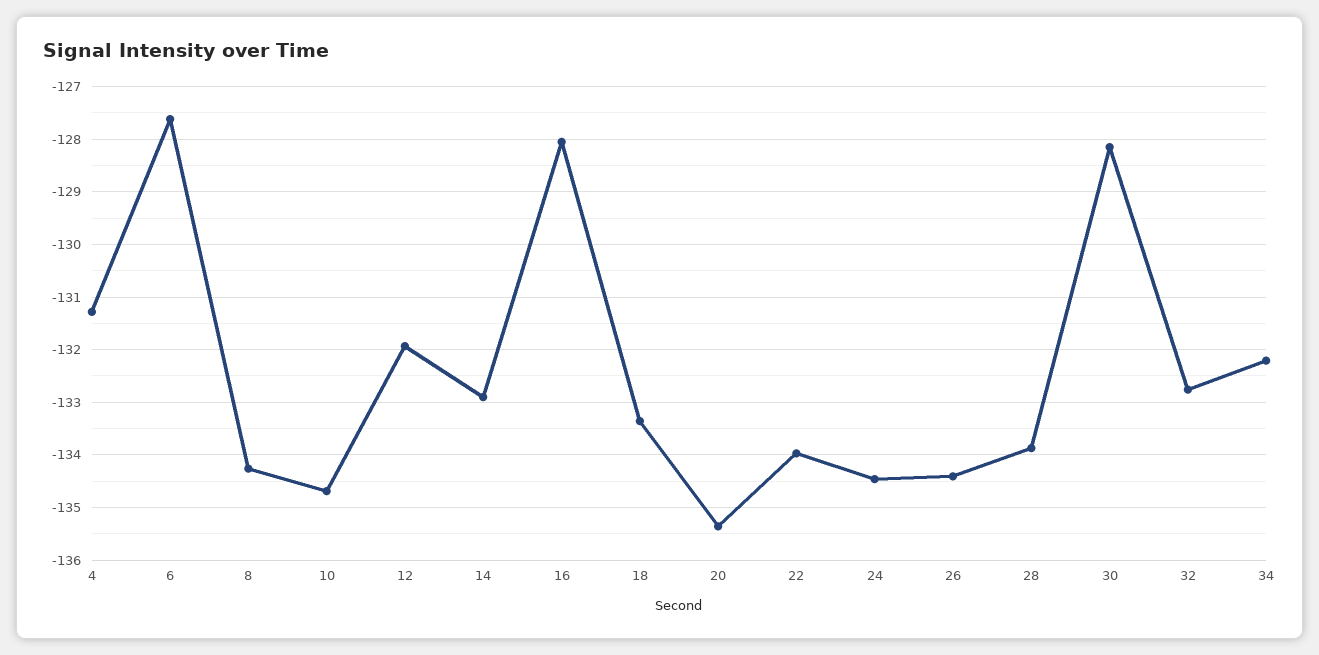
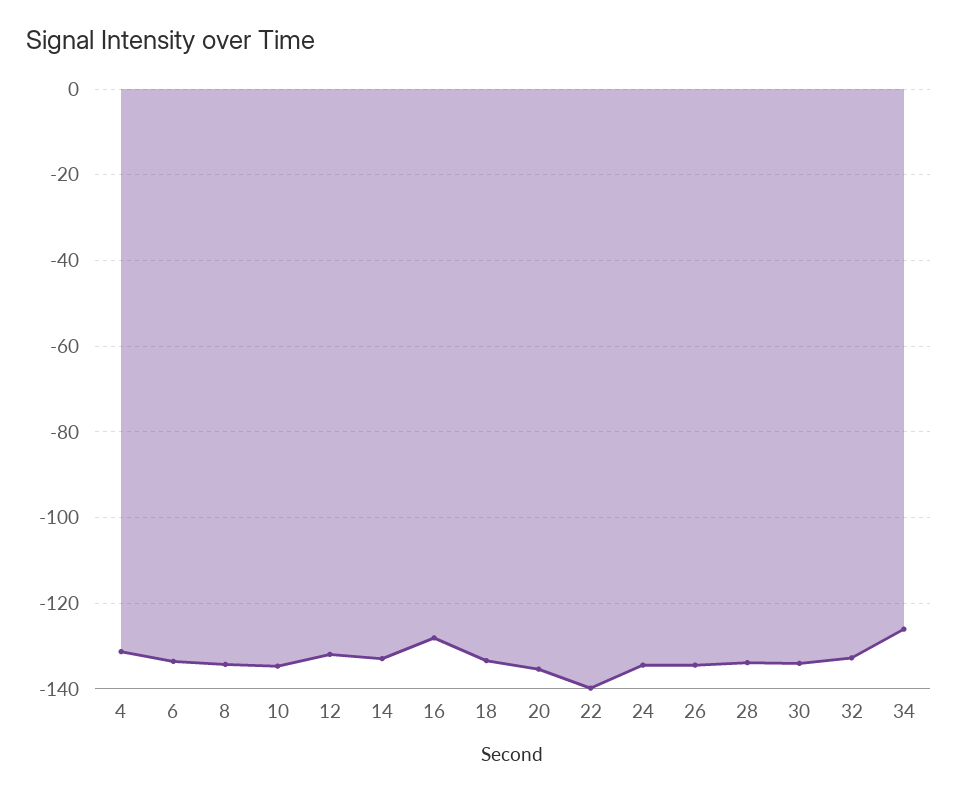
6: -127.6 -> -134
22: -134 -> -140
30: -128.2 -> -134
34: -132.2 -> -126

